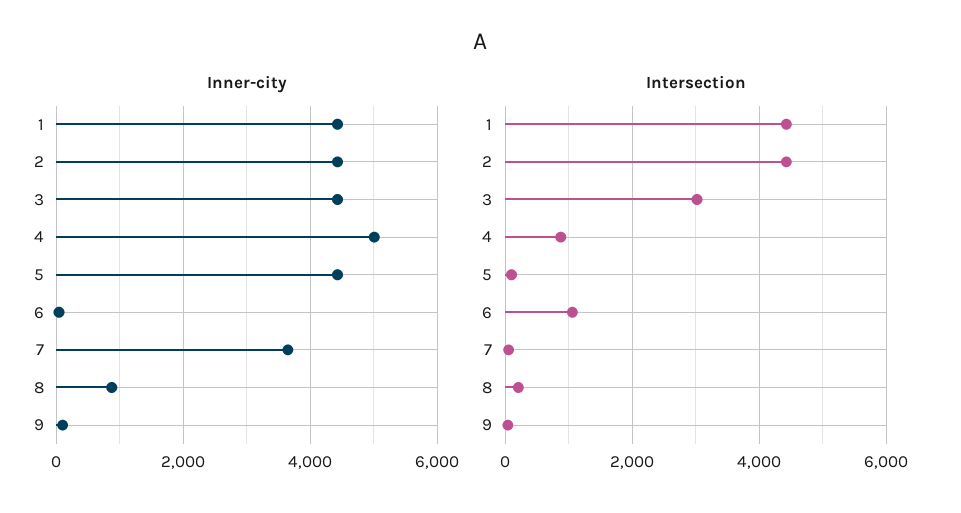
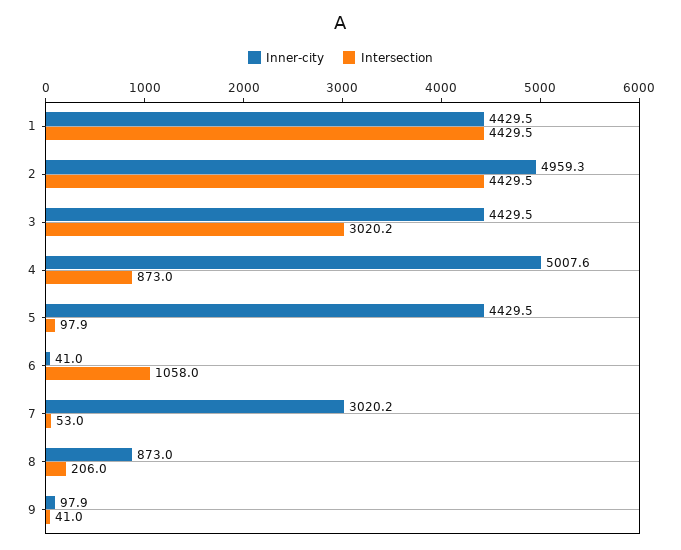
Inner-city, 2: 4400 -> 4959.3
Inner-city, 7: 3600 -> 3020.2

